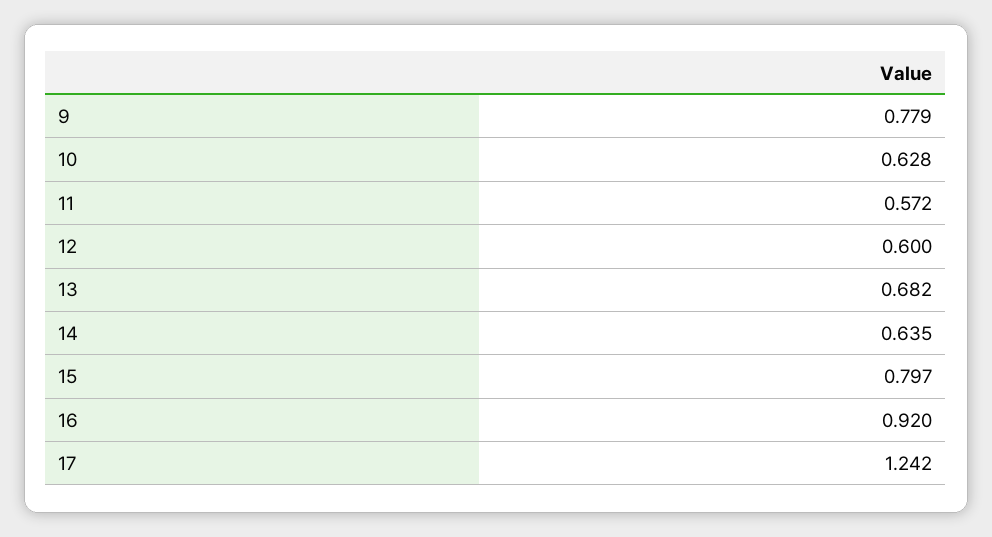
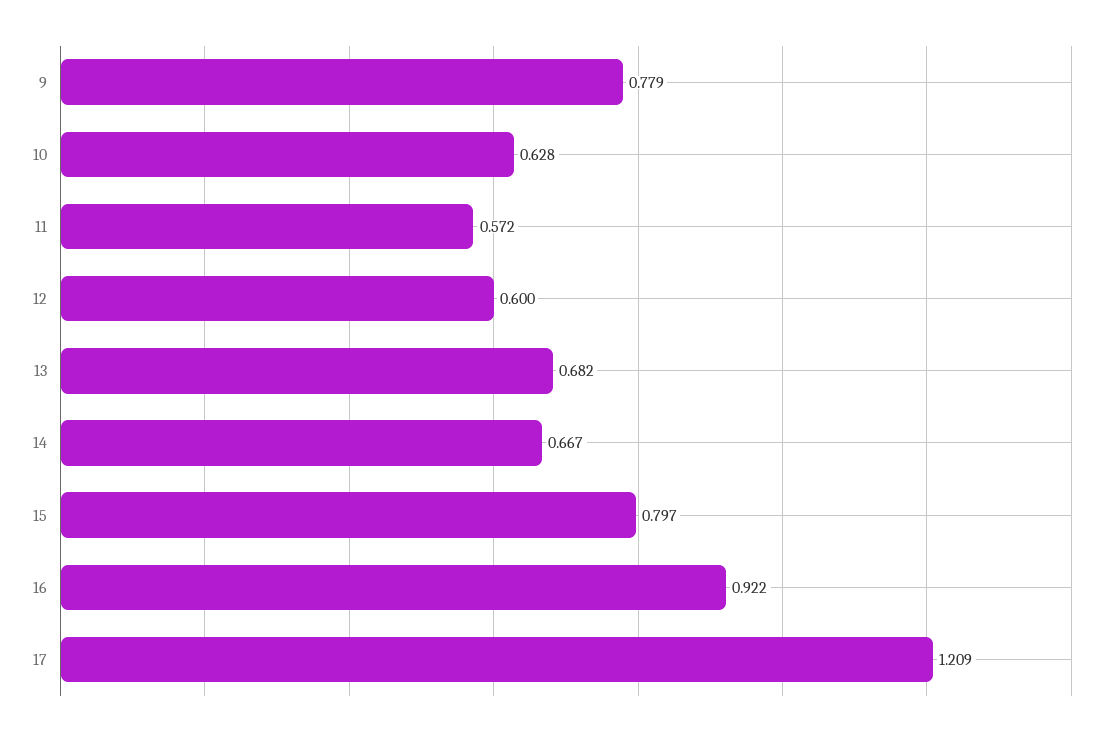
14: 0.635 -> 0.667
16: 0.92 -> 0.922
17: 1.242 -> 1.209

